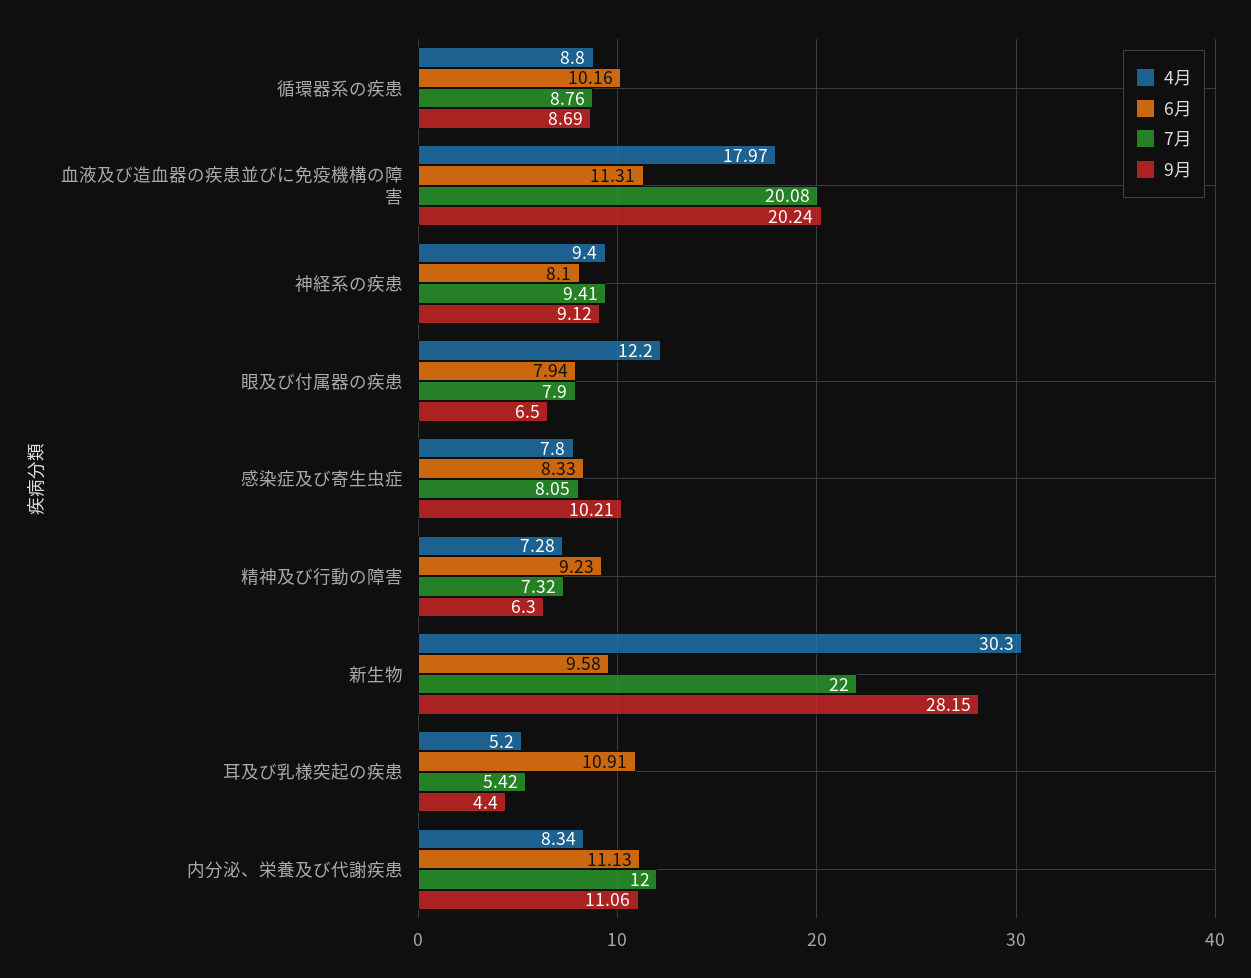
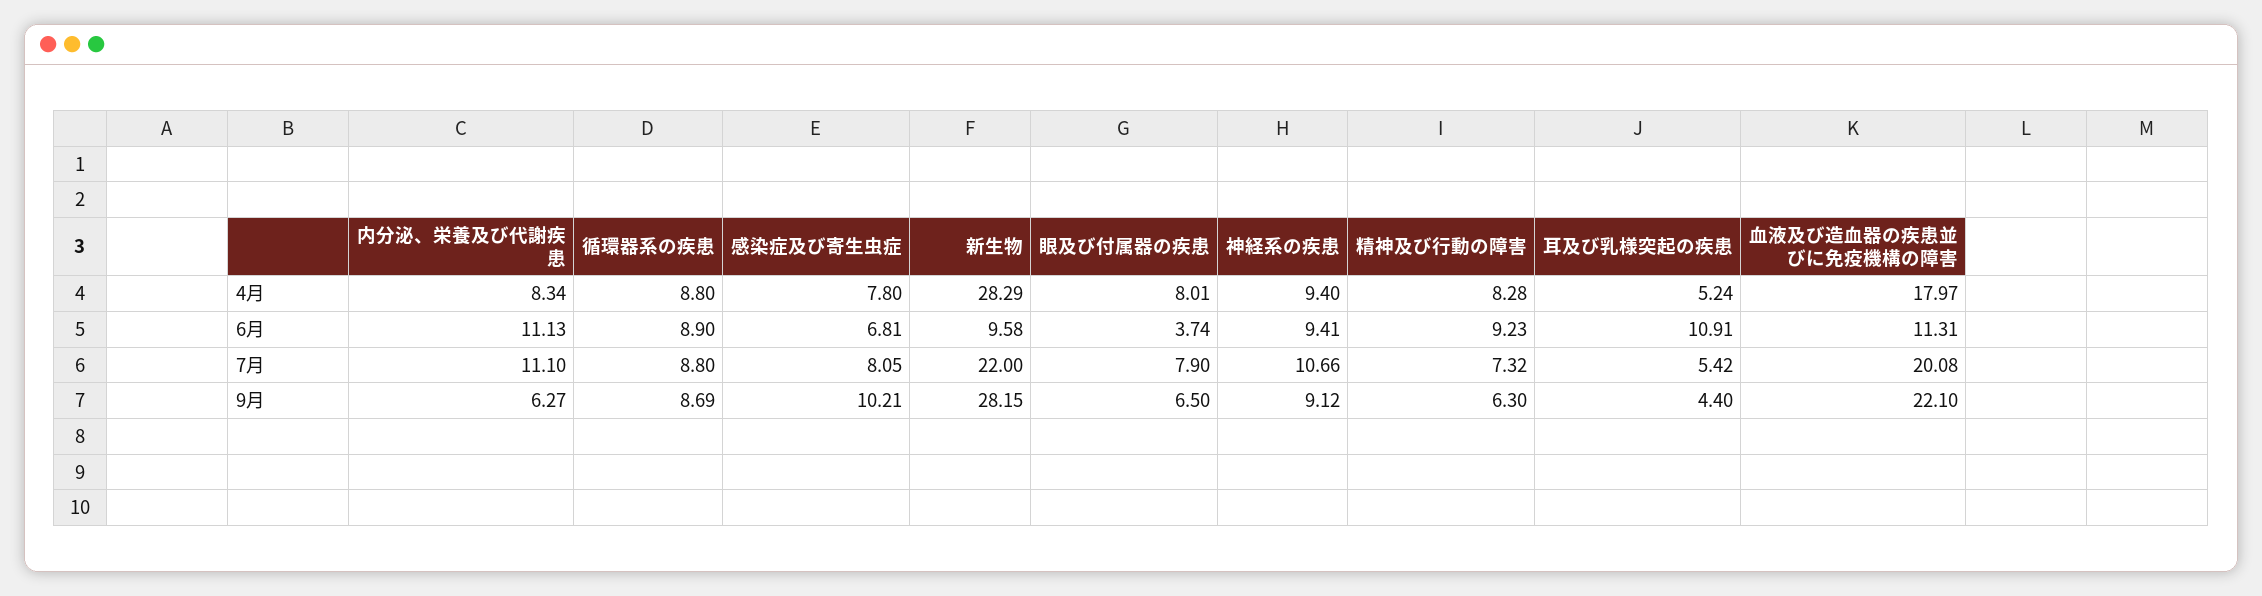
6月, 循環器系の疾患: 10.16 -> 8.9
7月, 循環器系の疾患: 8.76 -> 8.8
9月, 血液及び造血器の疾患並びに免疫機構の障害: 20.24 -> 22.1
6月, 神経系の疾患: 8.1 -> 9.41
7月, 神経系の疾患: 9.41 -> 10.66
4月, 眼及び付属器の疾患: 12.2 -> 8.01
6月, 眼及び付属器の疾患: 7.94 -> 3.74
6月, 感染症及び寄生虫症: 8.33 -> 6.81
4月, 精神及び行動の障害: 7.28 -> 8.28
4月, 新生物: 30.3 -> 28.29
4月, 耳及び乳様突起の疾患: 5.2 -> 5.24
7月, 内分泌、栄養及び代謝疾患: 12 -> 11.1
9月, 内分泌、栄養及び代謝疾患: 11.06 -> 6.27

